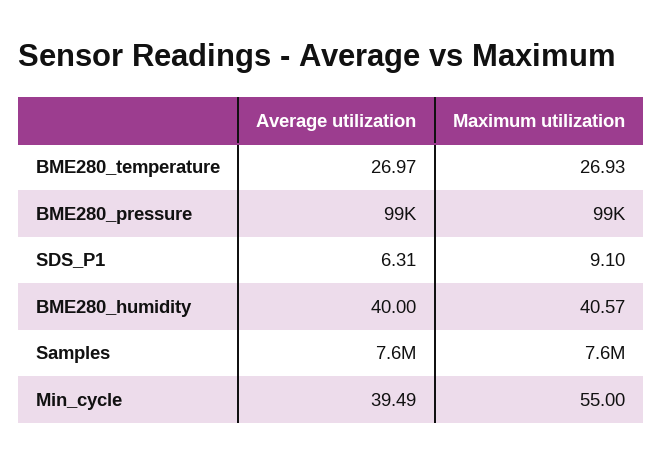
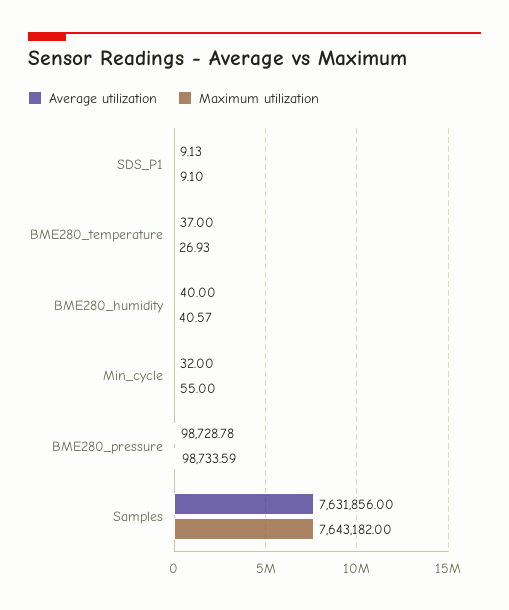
Average utilization, BME280_temperature: 26.97 -> 37
Average utilization, SDS_P1: 6.31 -> 9.13
Average utilization, Min_cycle: 39.49 -> 32

